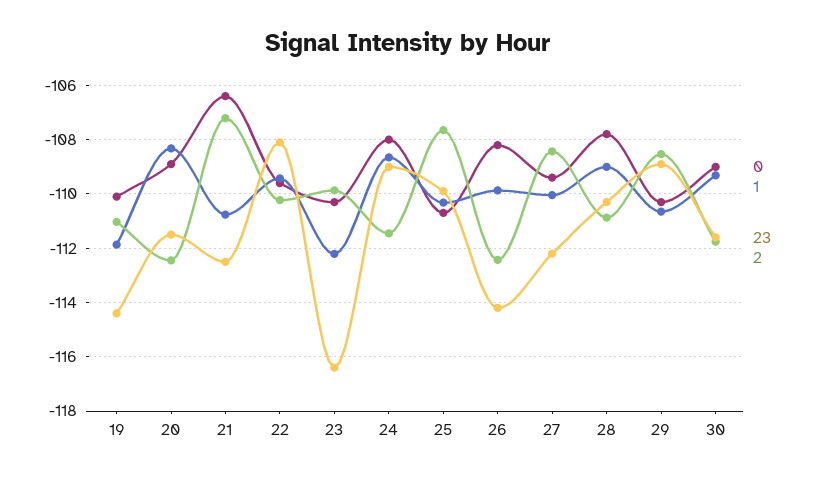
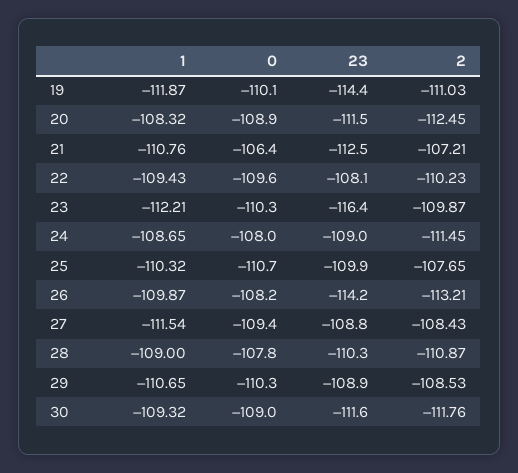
2, 26: -112.5 -> -113.21
1, 27: -110 -> -111.54
23, 27: -112.25 -> -108.8

